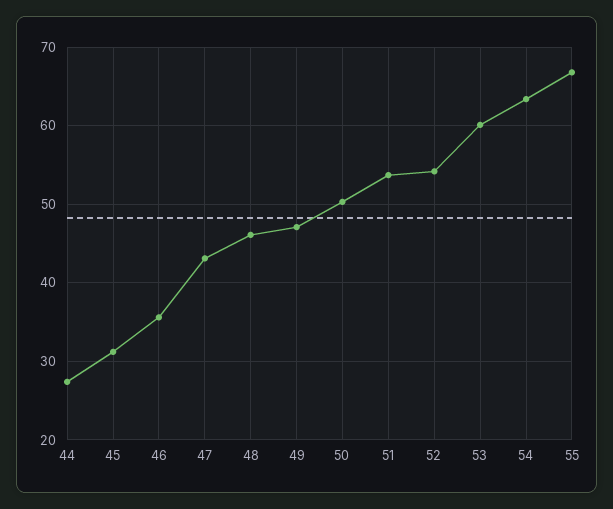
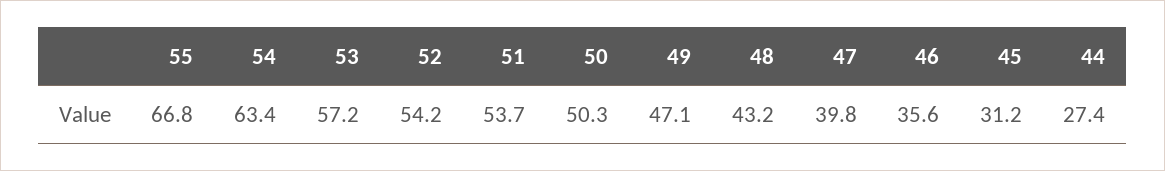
47: 43 -> 39.8
48: 46 -> 43.2
53: 60 -> 57.2

